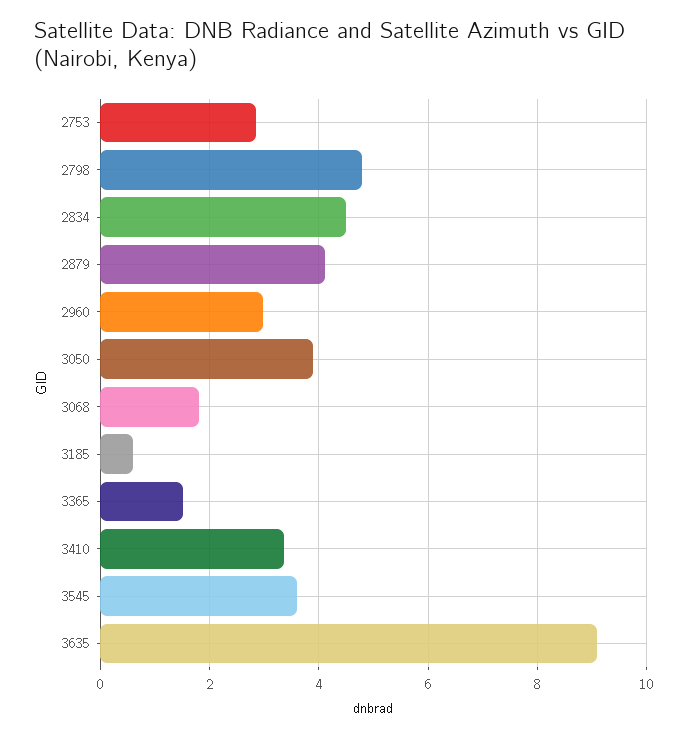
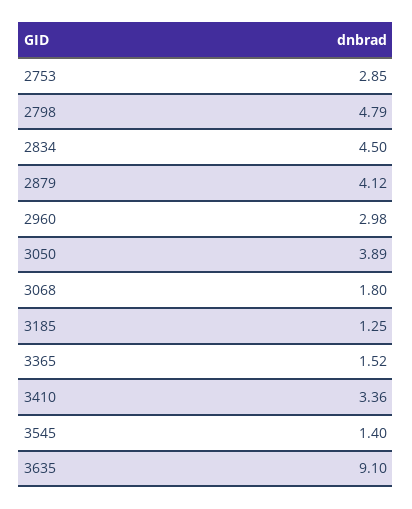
3185: 0.6 -> 1.25
3545: 3.6 -> 1.4

